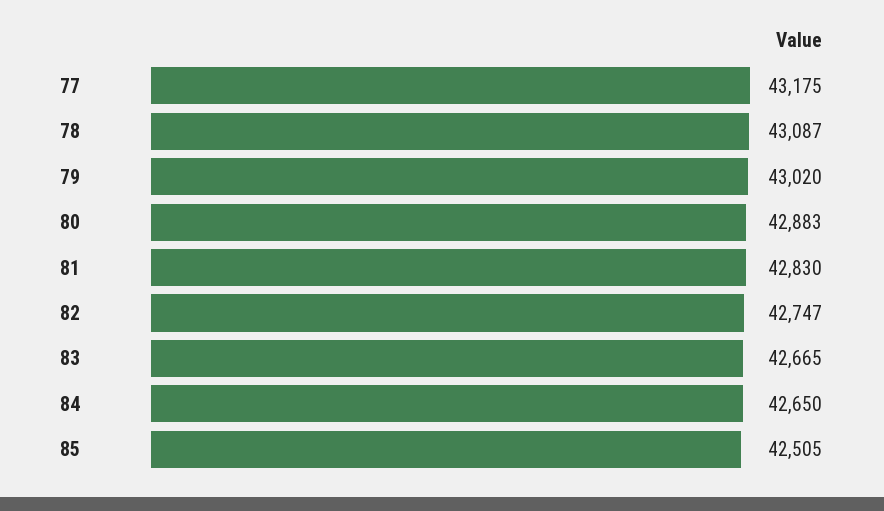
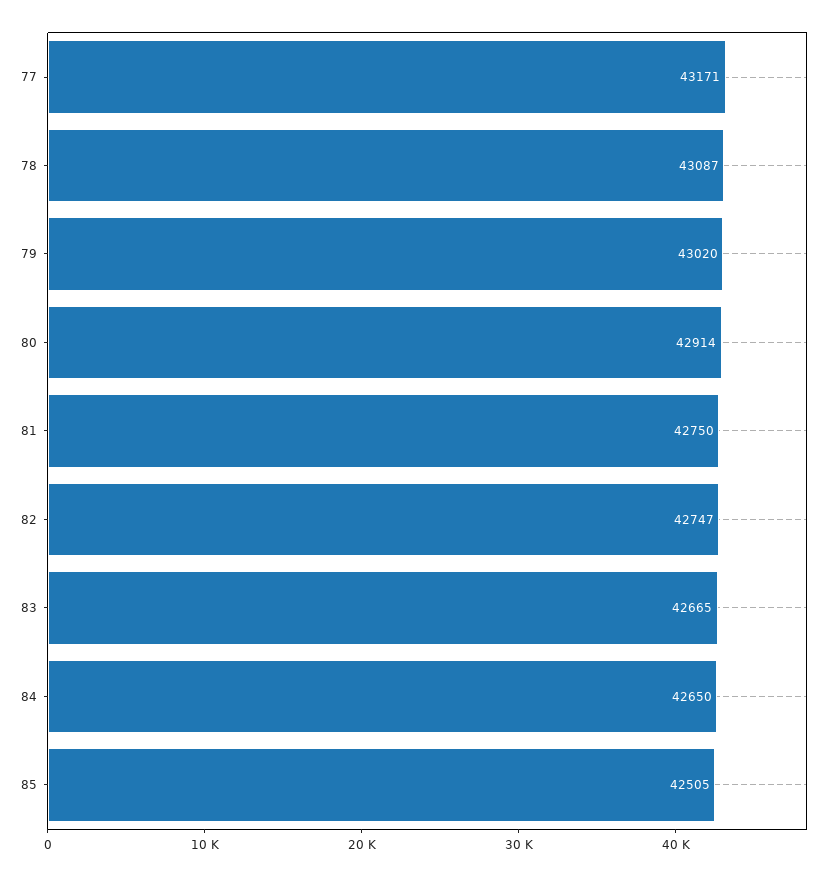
77: 43175 -> 43171
80: 42883 -> 42914
81: 42830 -> 42750

